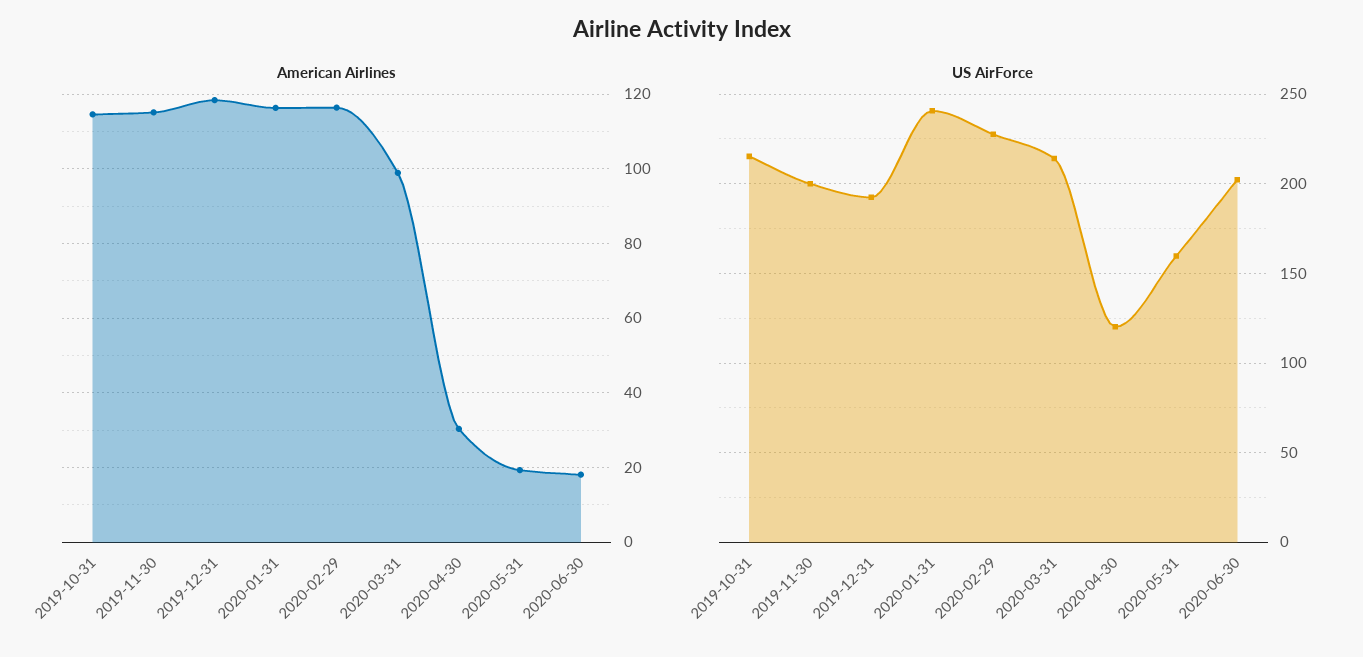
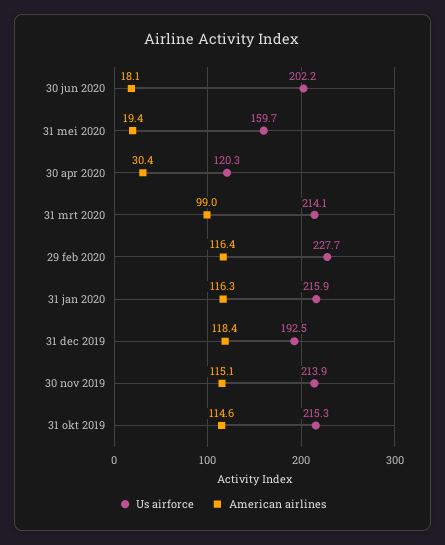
US AirForce, 2019-11-30: 200 -> 213.9
US AirForce, 2020-01-31: 240 -> 215.9

